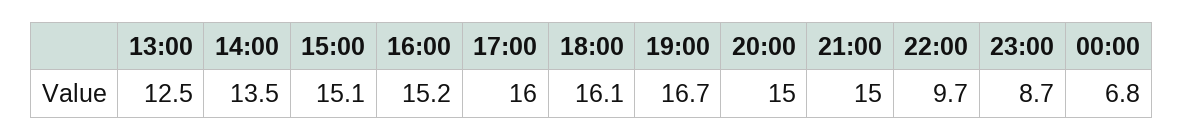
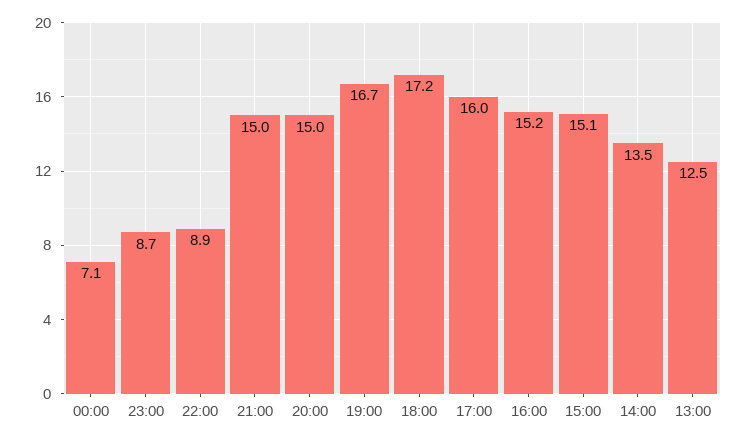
18:00: 16.1 -> 17.2
22:00: 9.7 -> 8.9
00:00: 6.8 -> 7.1

